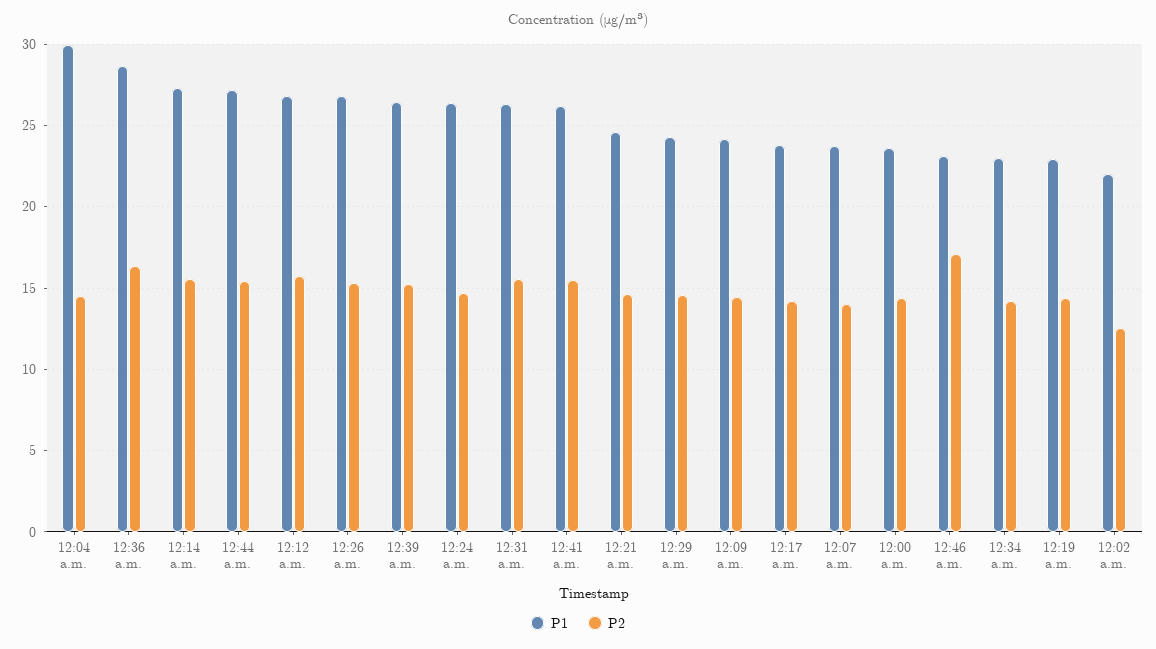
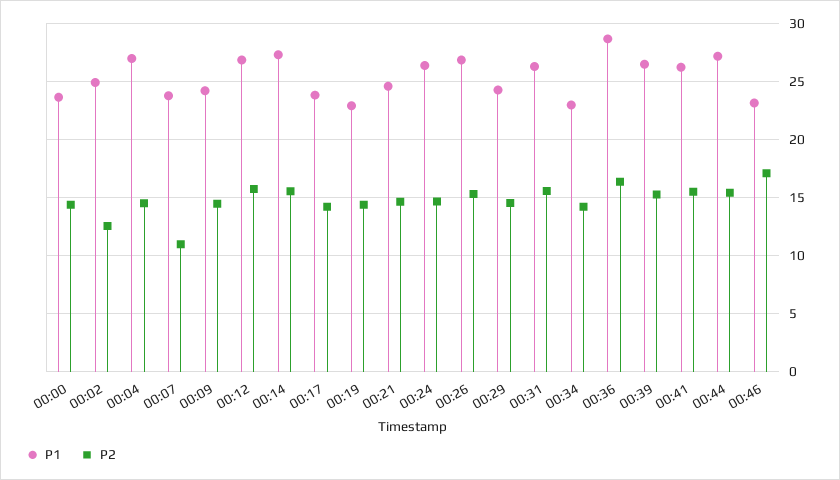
P1, 12:04 a.m.: 30 -> 27
P2, 12:07 a.m.: 14 -> 11
P1, 12:02 a.m.: 22 -> 25

